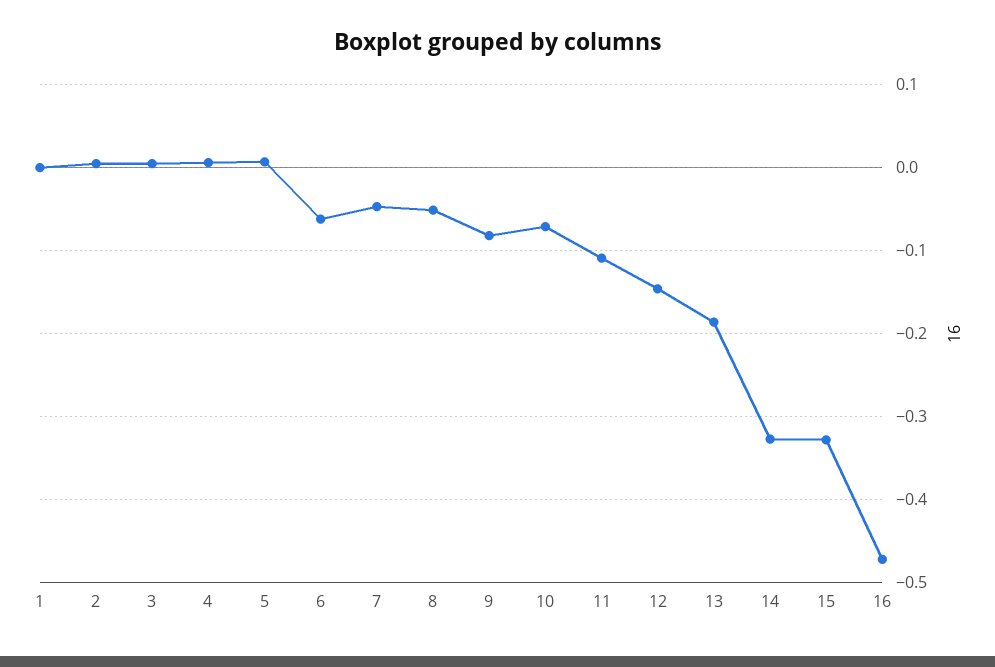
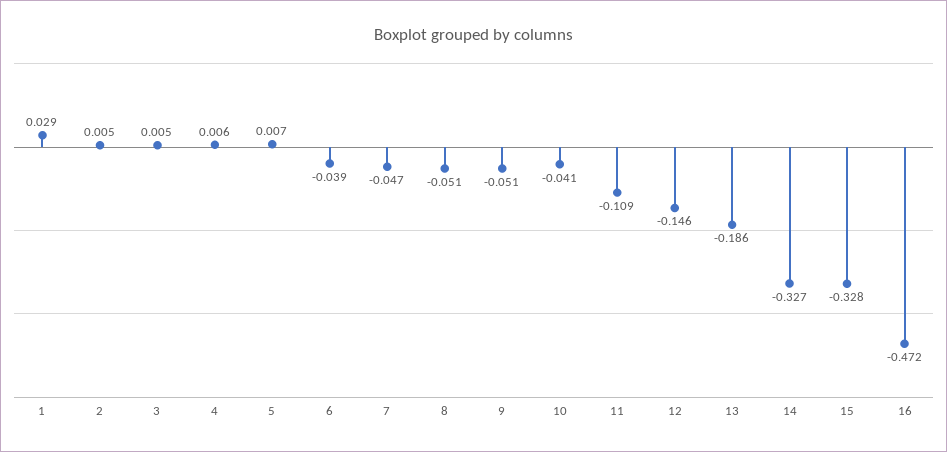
1: 0 -> 0.029
6: -0.06 -> -0.039
9: -0.08 -> -0.051
10: -0.07 -> -0.041

